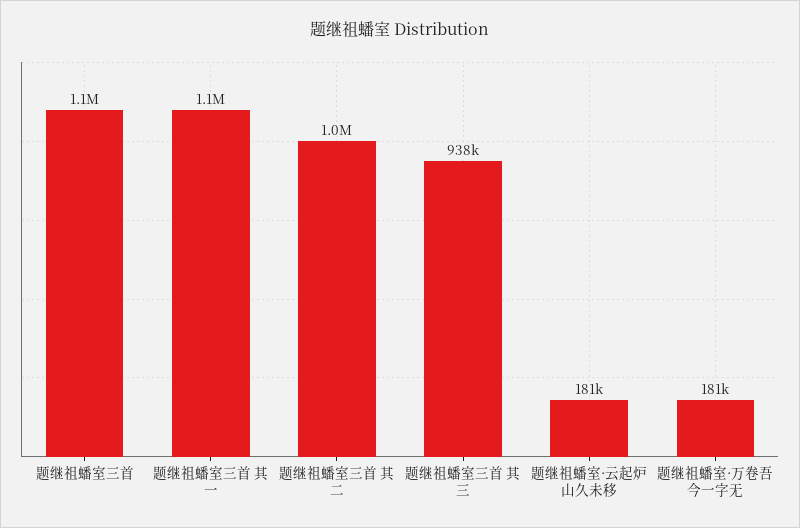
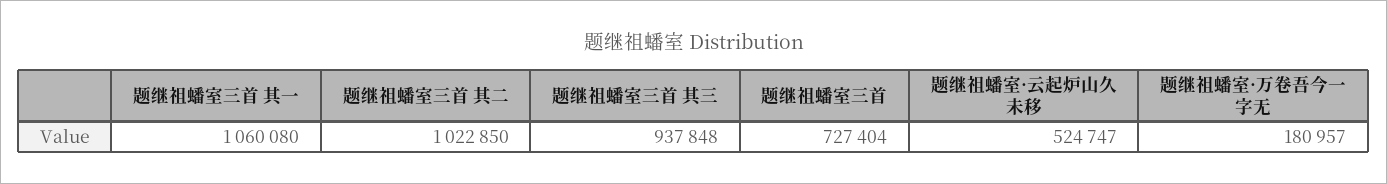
题继祖蟠室三首: 1100000 -> 727404
题继祖蟠室·云起炉山久未移: 181000 -> 524747

